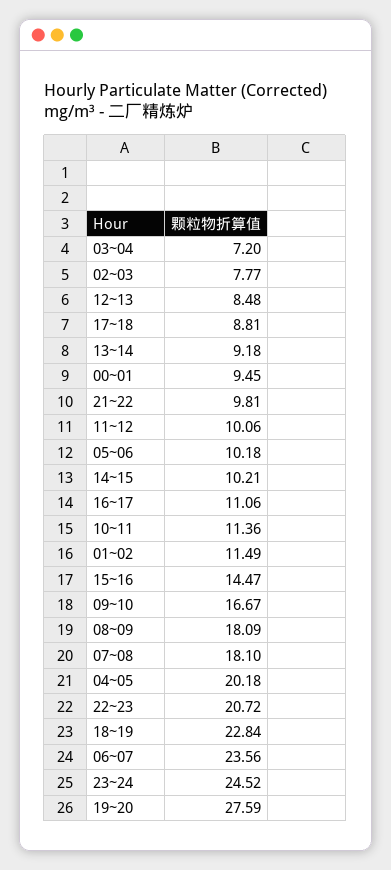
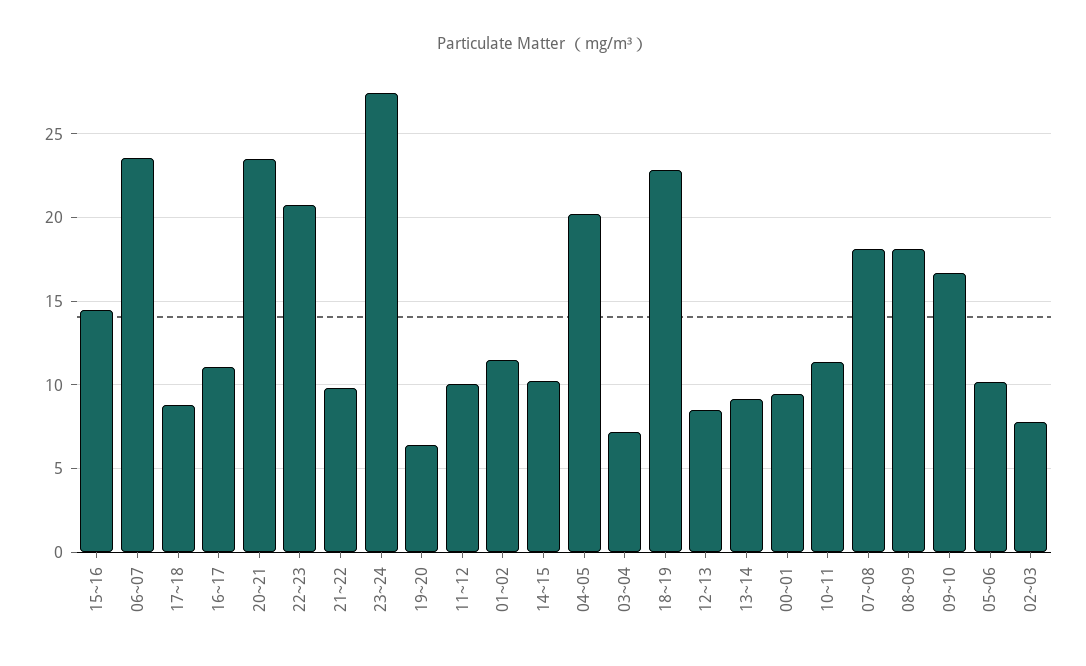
23~24: 24.52 -> 27.5
19~20: 27.59 -> 6.5
20~21: none -> 23.5

